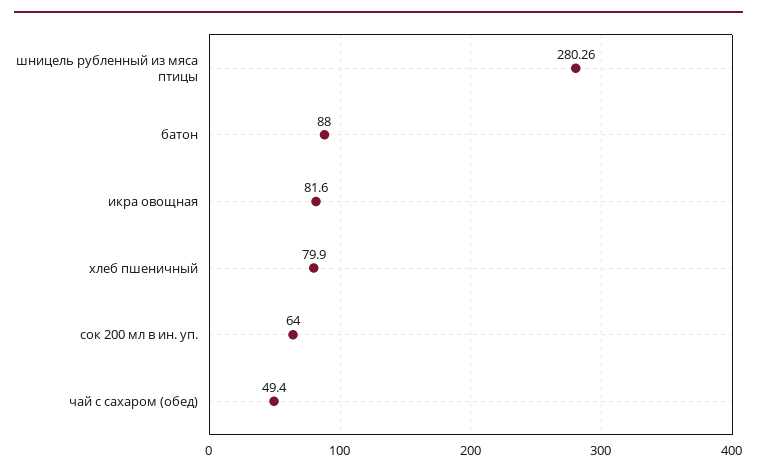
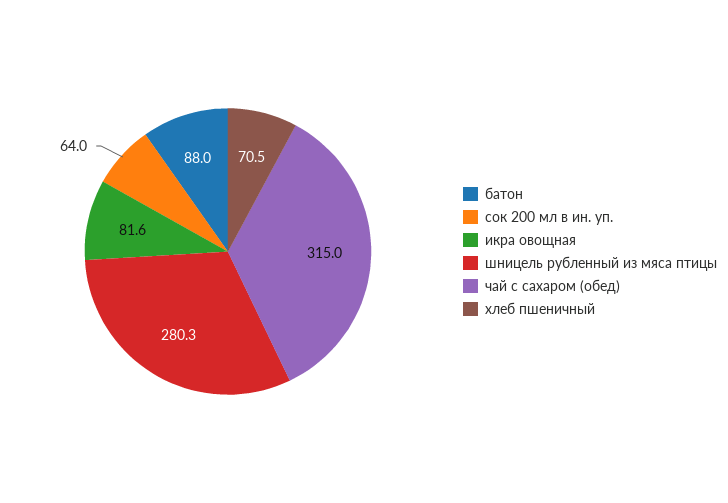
хлеб пшеничный: 79.9 -> 70.5
чай с сахаром (обед): 49.4 -> 315

